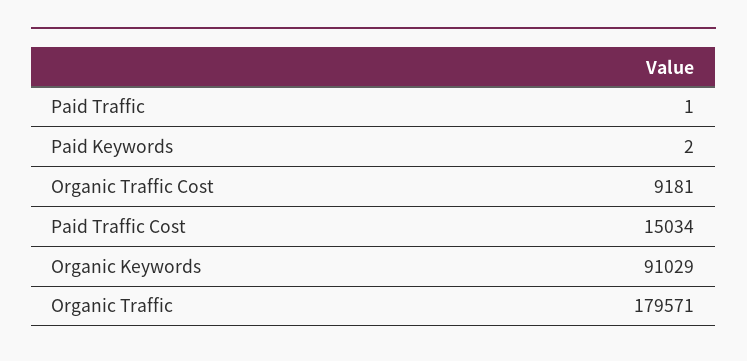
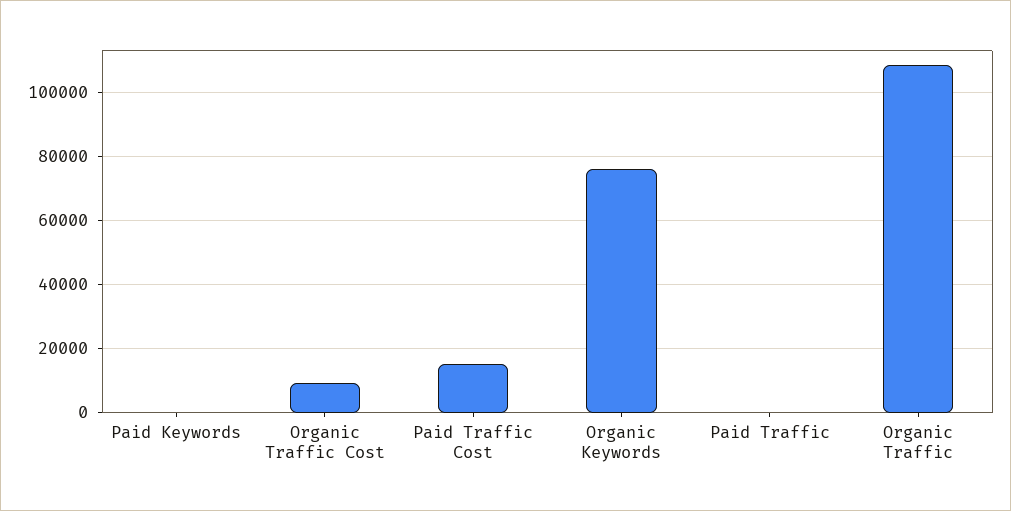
Organic Keywords: 91029 -> 76000
Organic Traffic: 179571 -> 108000

